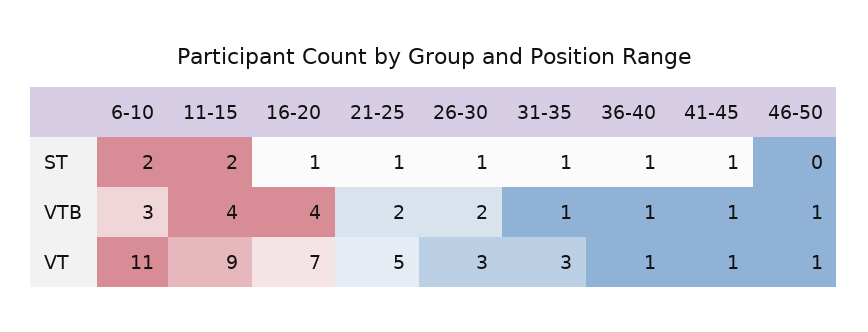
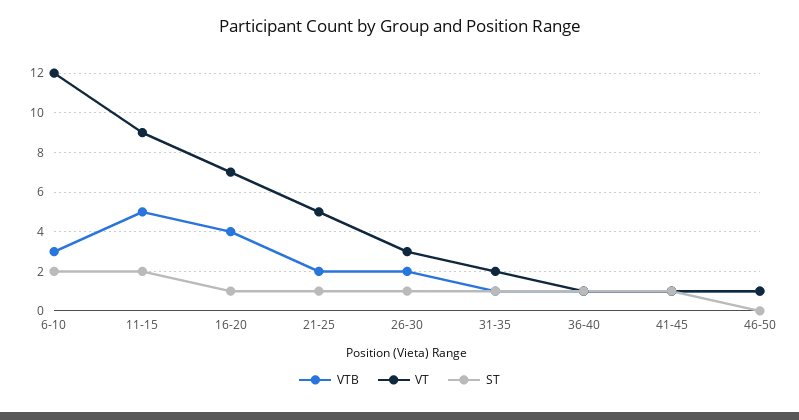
VTB, 11-15: 4 -> 5
VT, 6-10: 11 -> 12
VT, 31-35: 3 -> 2

